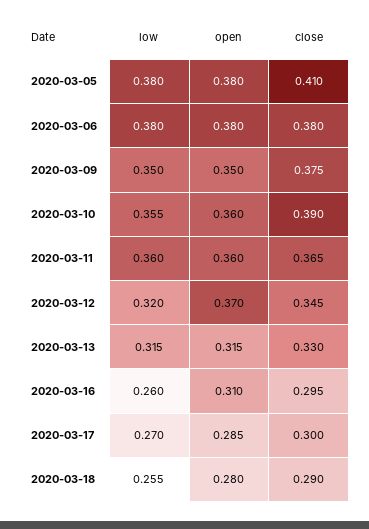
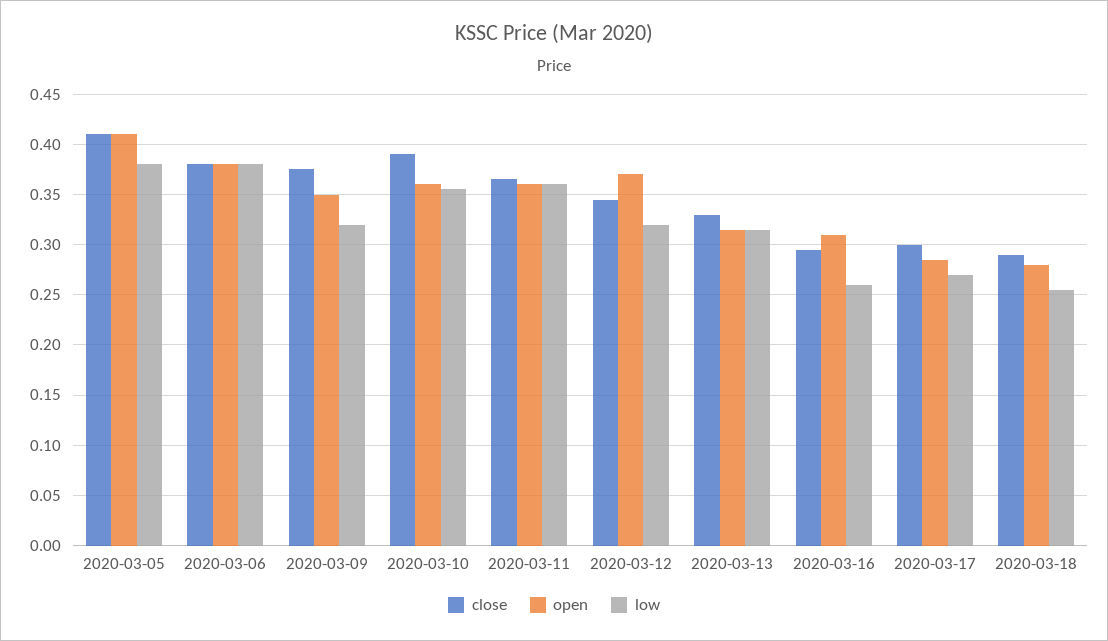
open, 2020-03-05: 0.38 -> 0.41
low, 2020-03-09: 0.35 -> 0.32

